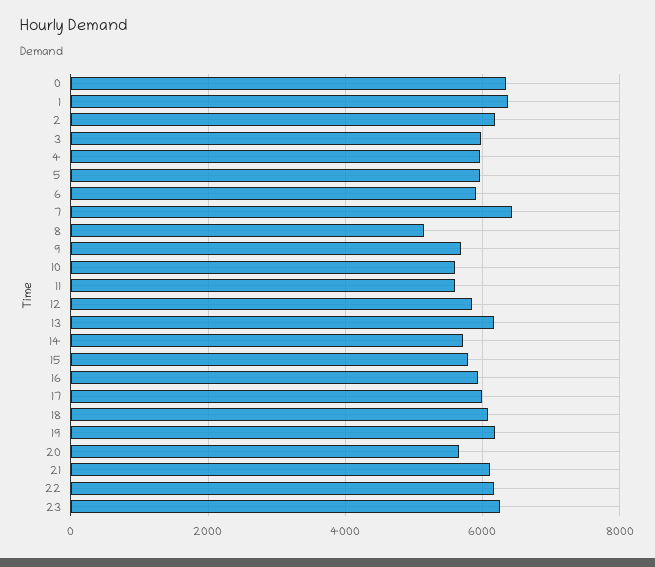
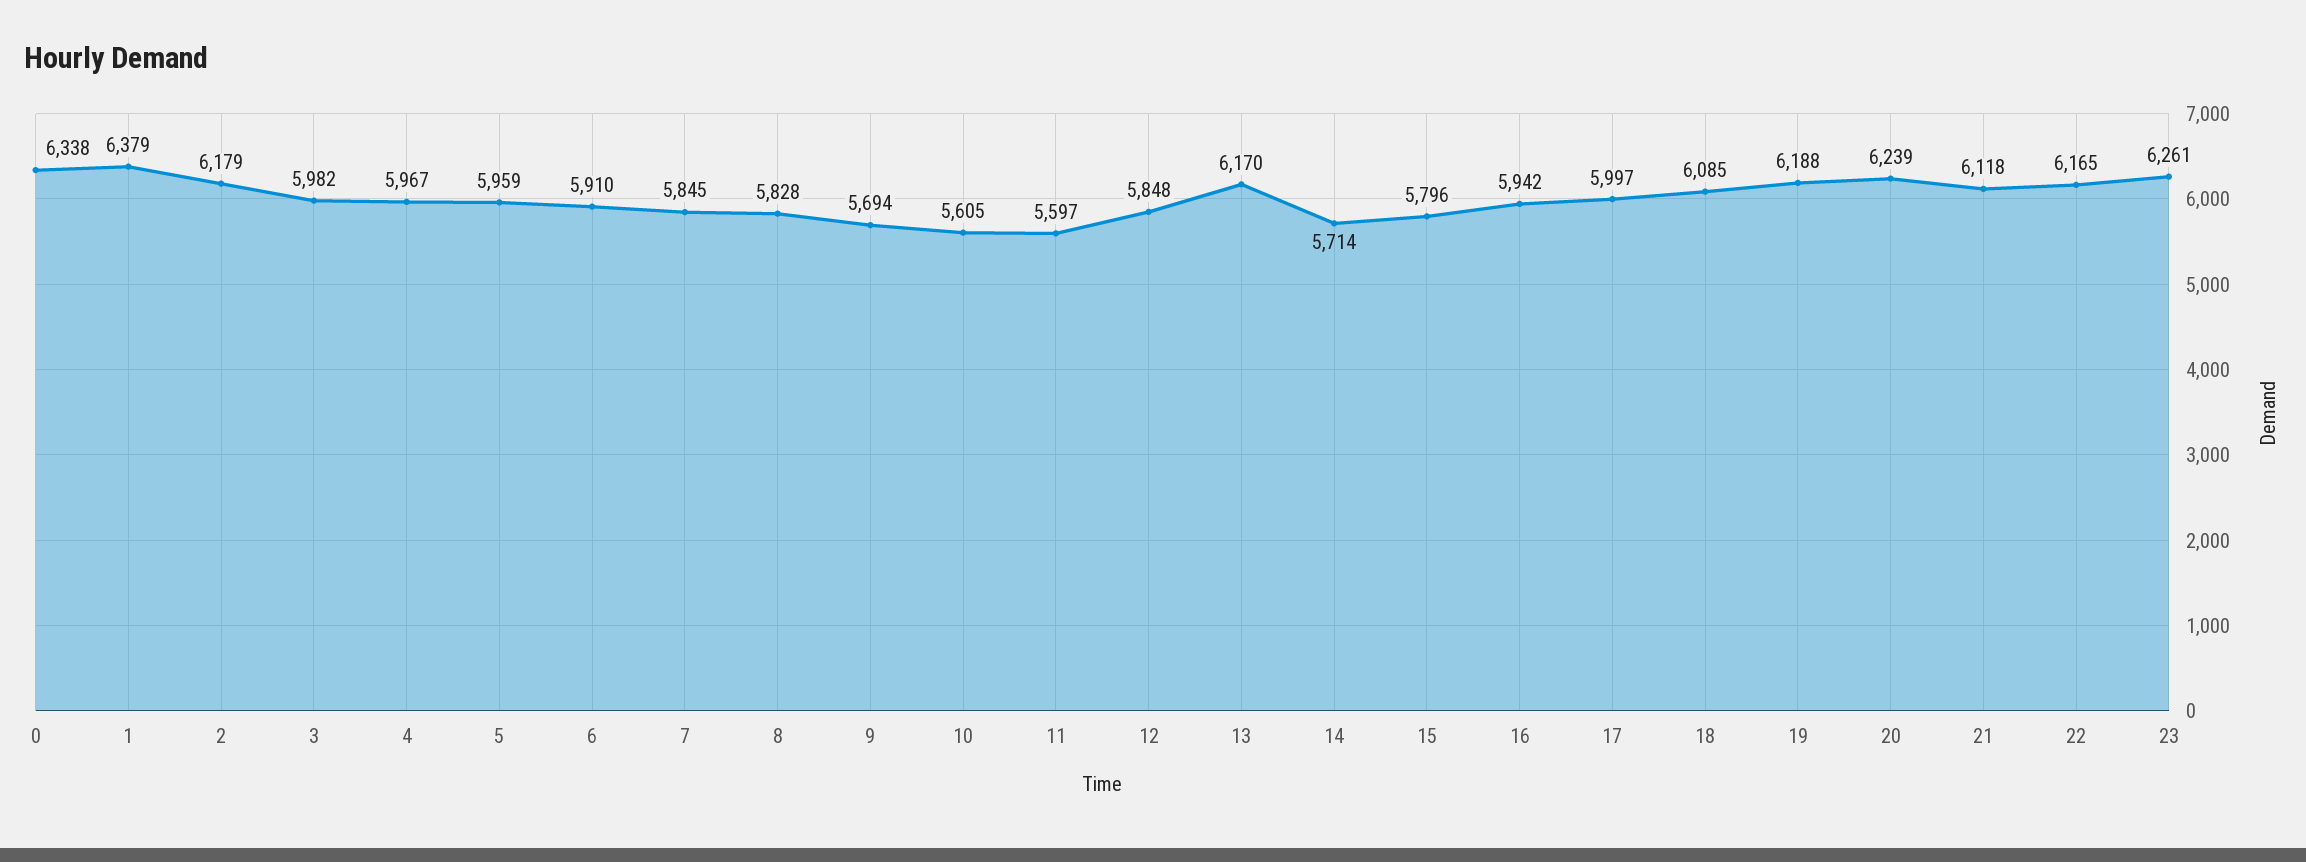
7: 6400 -> 5845
8: 5200 -> 5828
20: 5600 -> 6239

